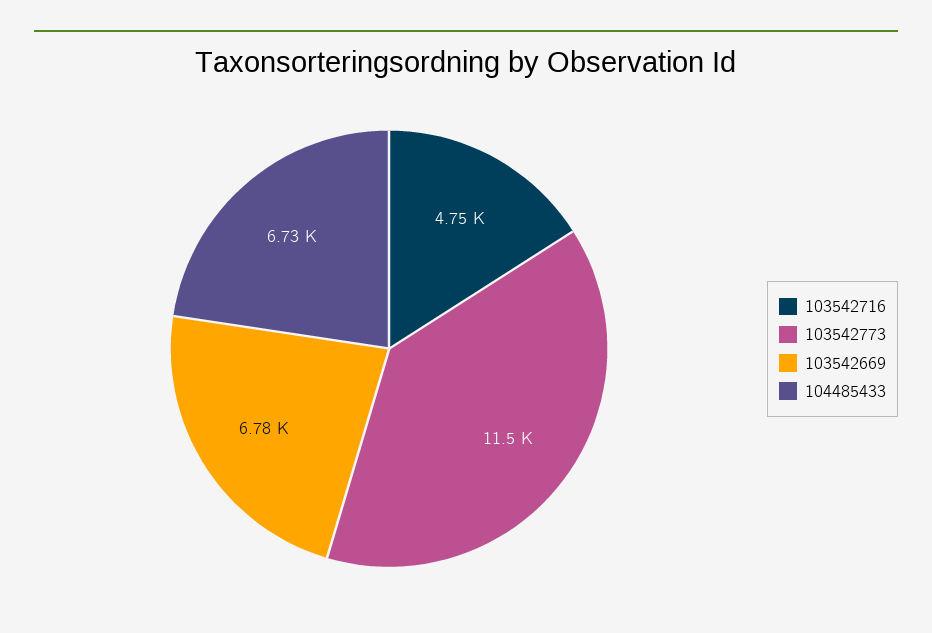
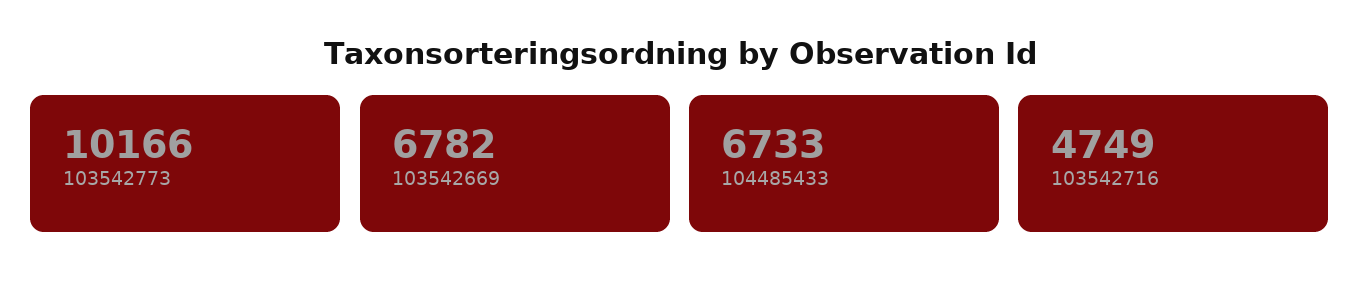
103542773: 11500 -> 10166

